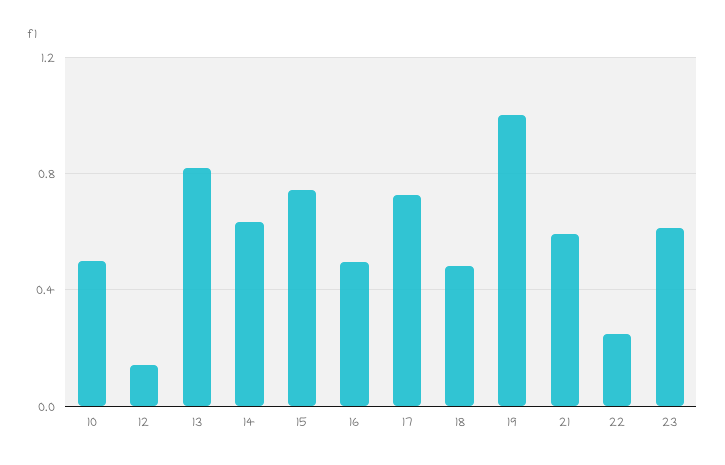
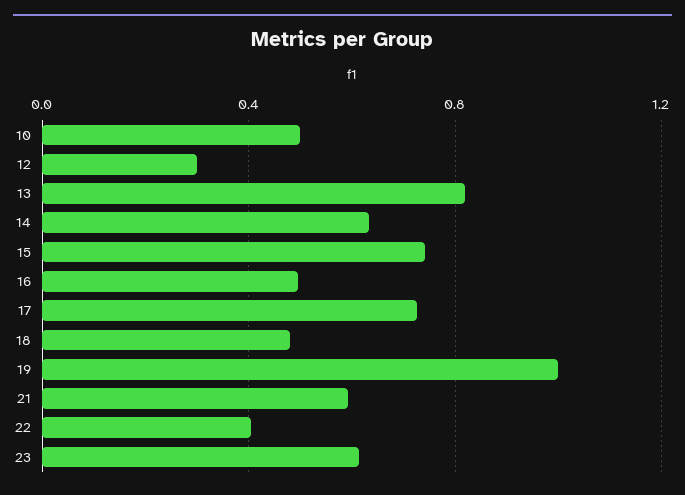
12: 0.15 -> 0.3
22: 0.25 -> 0.4

